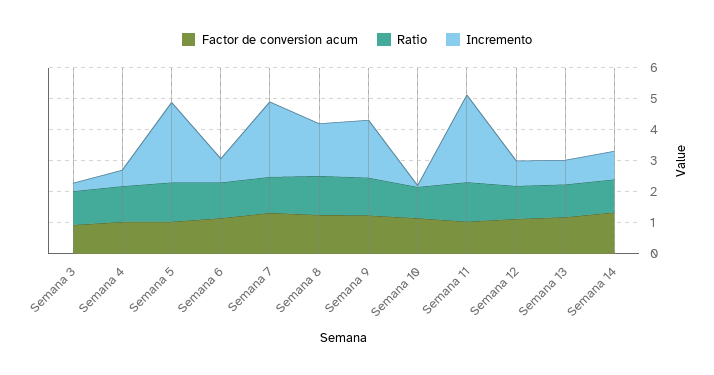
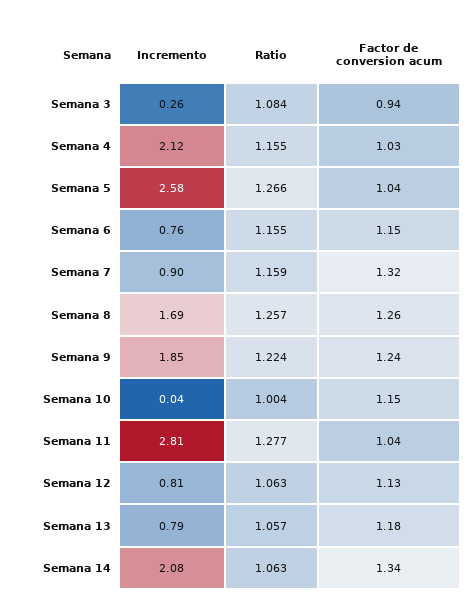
Incremento, Semana 4: 0.5 -> 2.12
Incremento, Semana 7: 2.5 -> 0.9
Incremento, Semana 14: 1 -> 2.08

